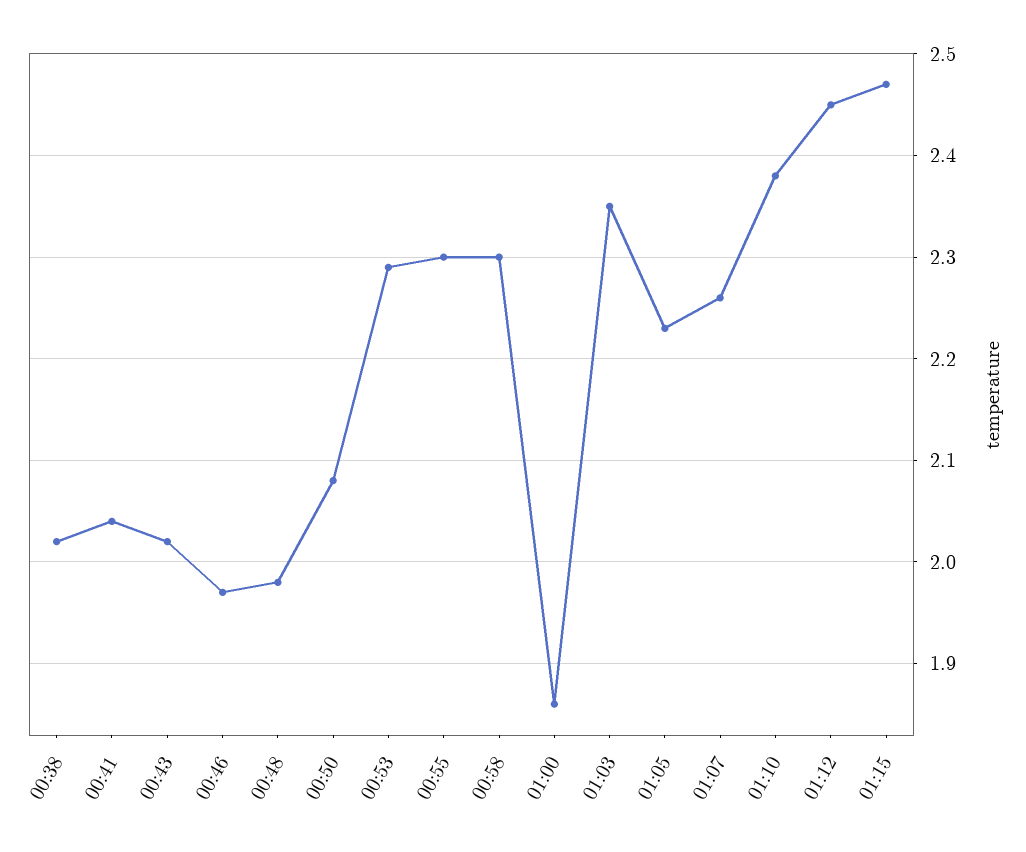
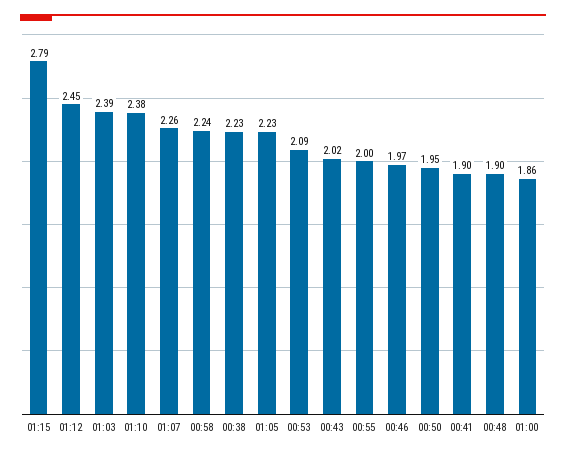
00:38: 2.02 -> 2.23
00:41: 2.04 -> 1.9
00:48: 1.98 -> 1.9
00:50: 2.08 -> 1.95
00:53: 2.29 -> 2.09
00:55: 2.3 -> 2
00:58: 2.3 -> 2.24
01:03: 2.35 -> 2.39
01:15: 2.47 -> 2.79

